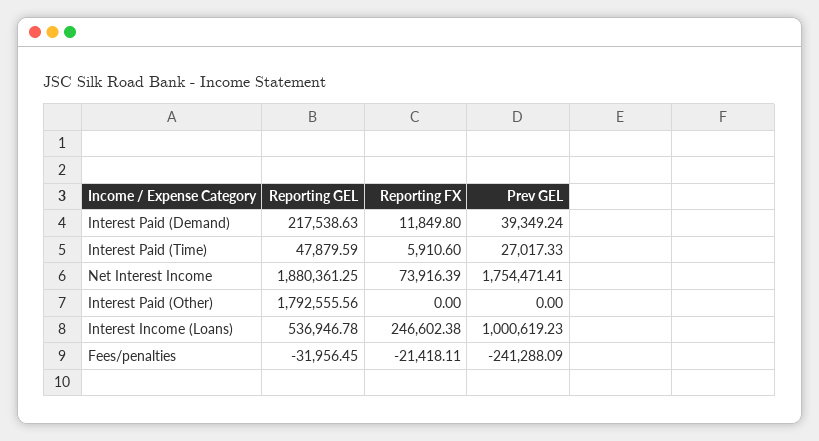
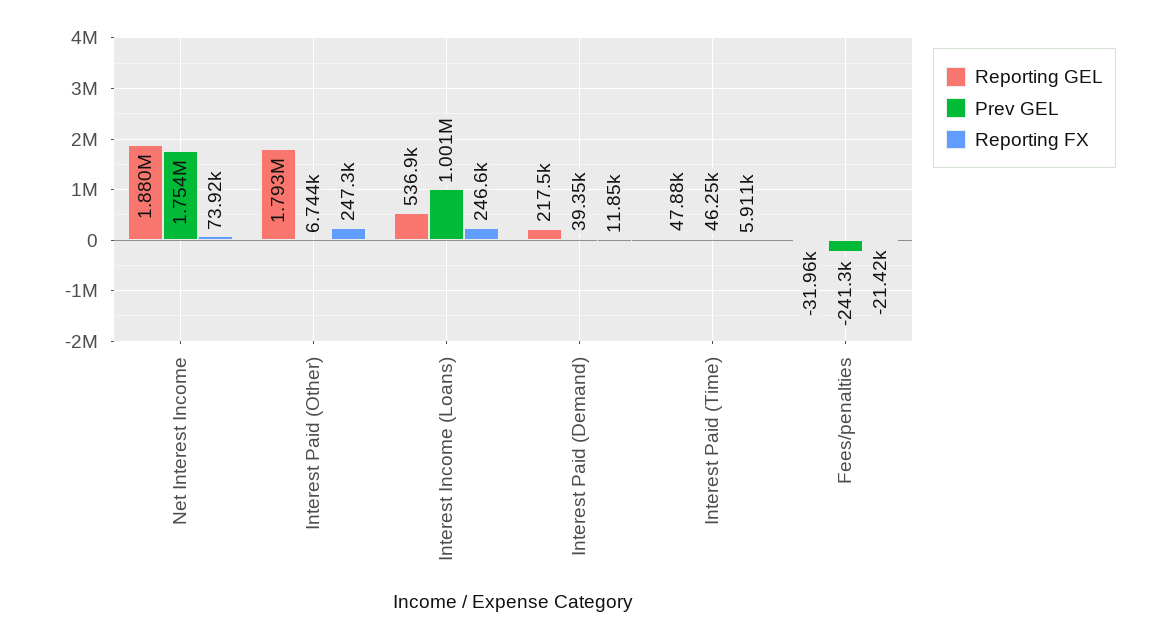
Prev GEL, Interest Paid (Time): 27017.33 -> 46250
Reporting FX, Interest Paid (Other): 0 -> 247300
Prev GEL, Interest Paid (Other): 0 -> 6744

